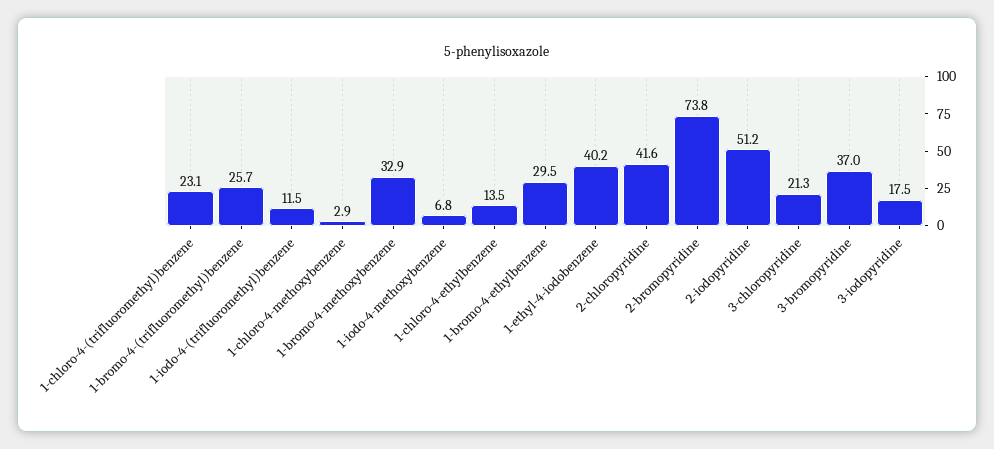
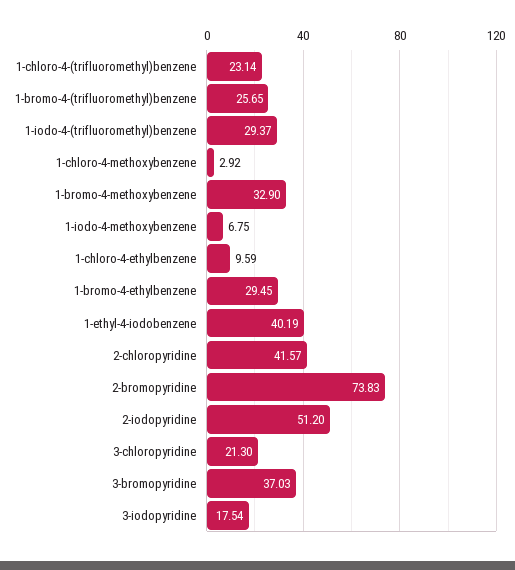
1-iodo-4-(trifluoromethyl)benzene: 11.5 -> 29.37
1-chloro-4-ethylbenzene: 13.5 -> 9.59

